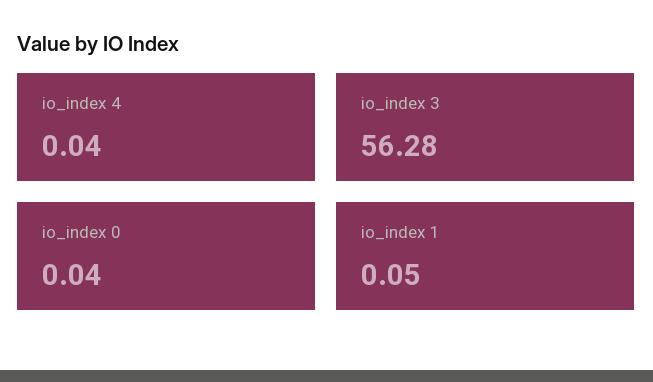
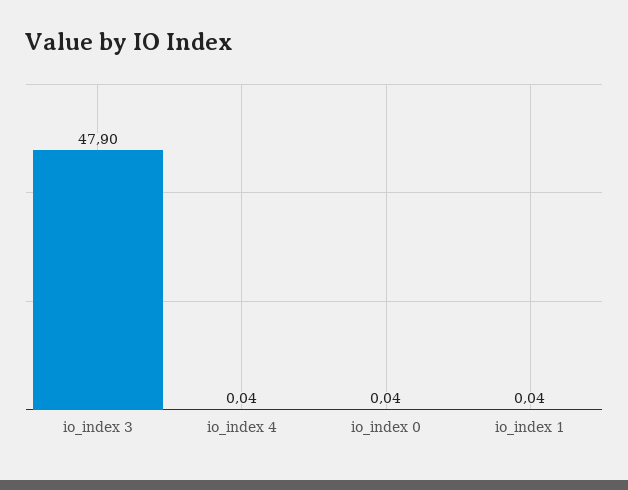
io_index 3: 56.28 -> 47.9
io_index 1: 0.05 -> 0.04

